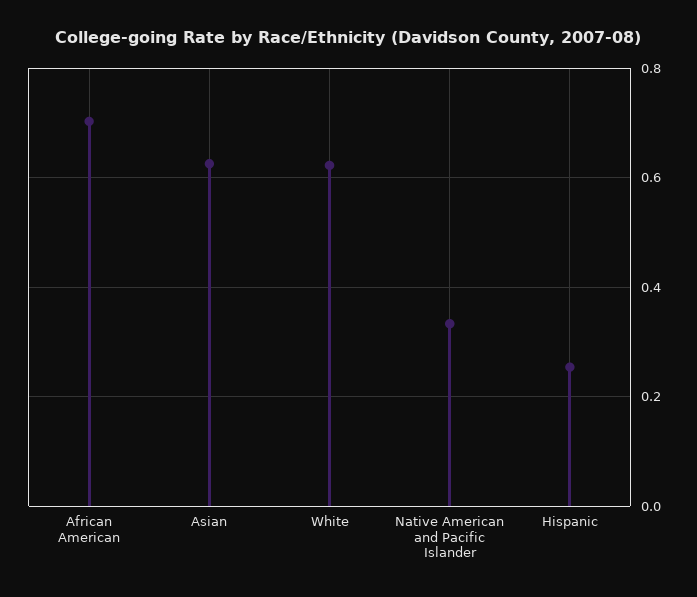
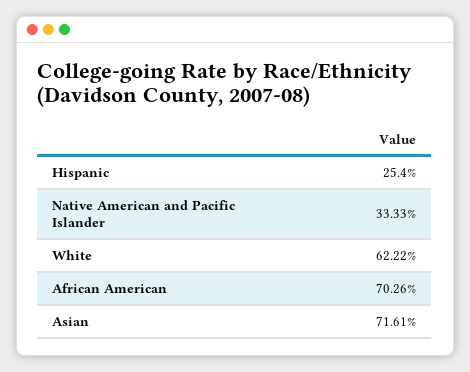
Asian: 0.62 -> 0.7161

